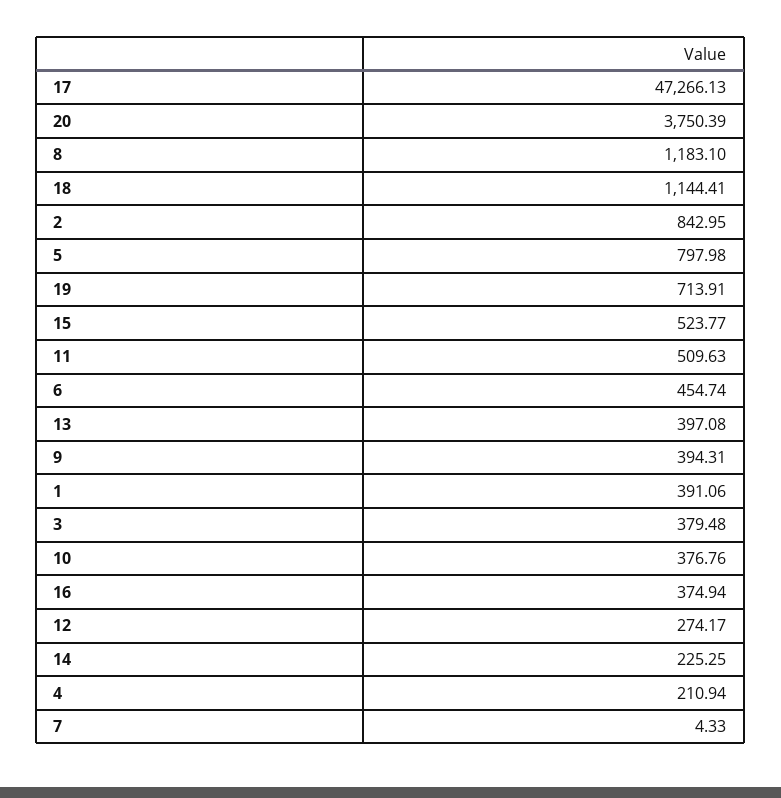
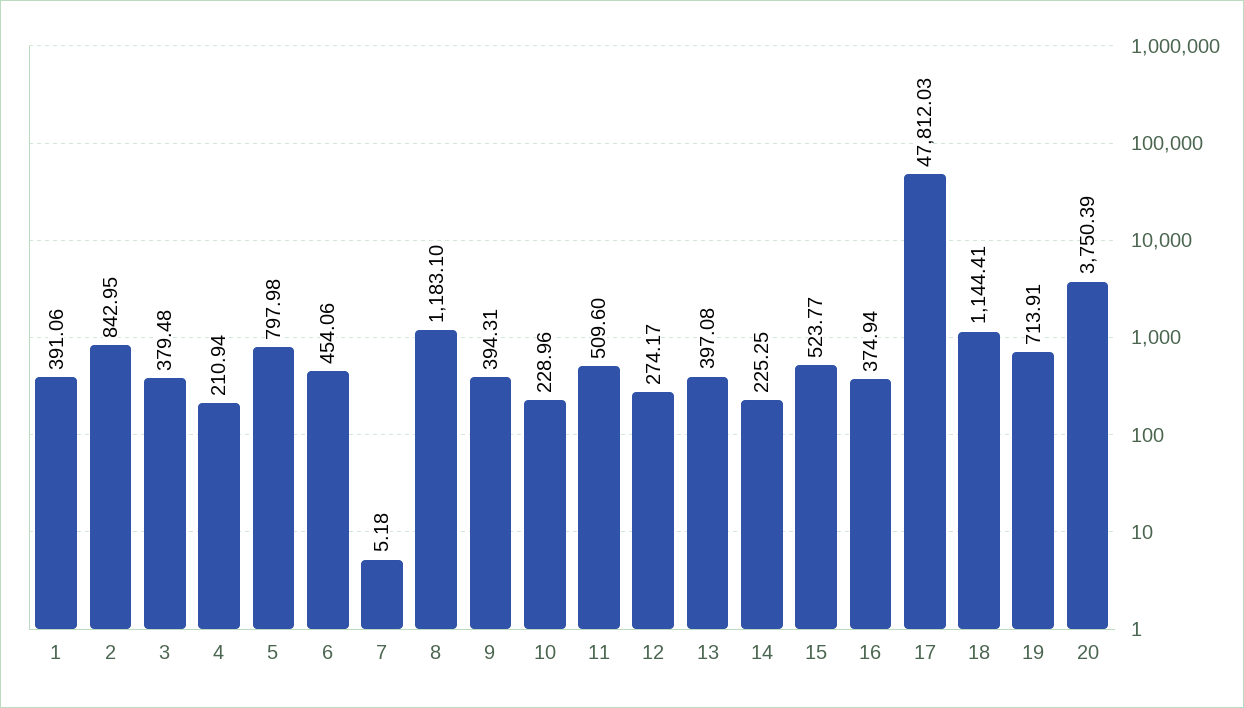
17: 47266.13 -> 47812.03
11: 509.63 -> 509.6
6: 454.74 -> 454.06
10: 376.76 -> 228.96
7: 4.33 -> 5.18

